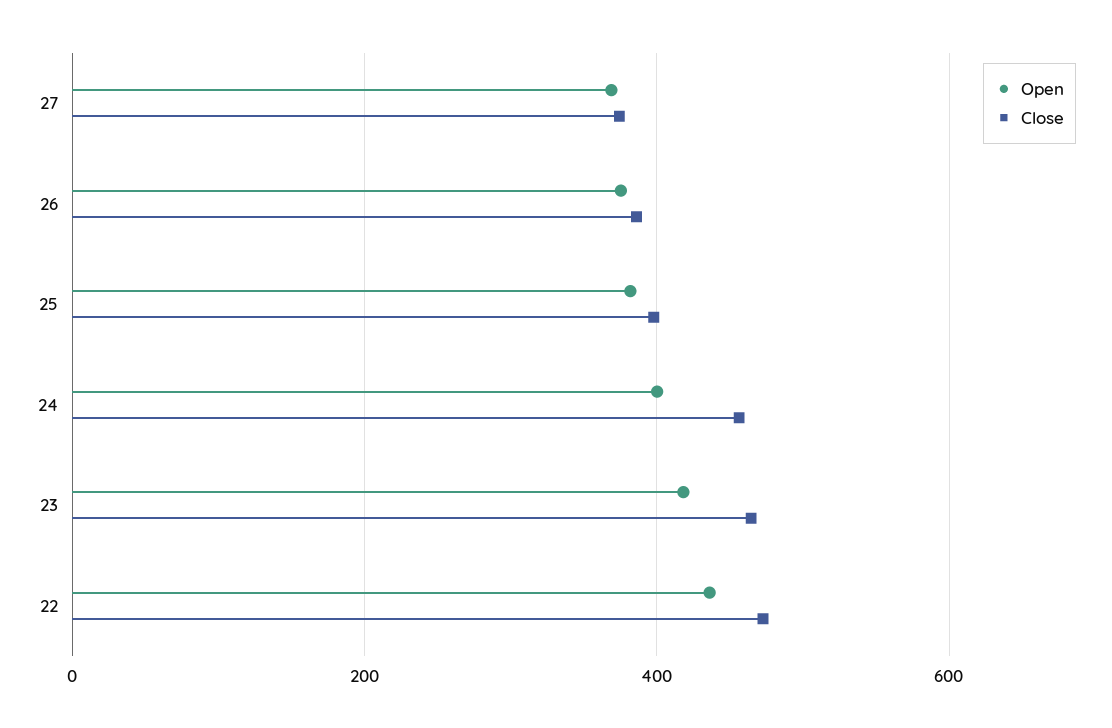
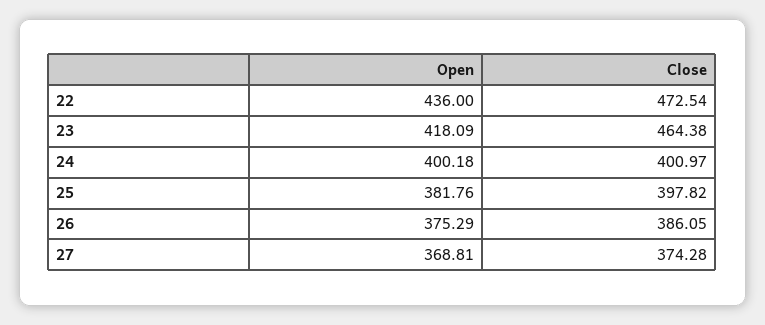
Close, 24: 460 -> 400.97

